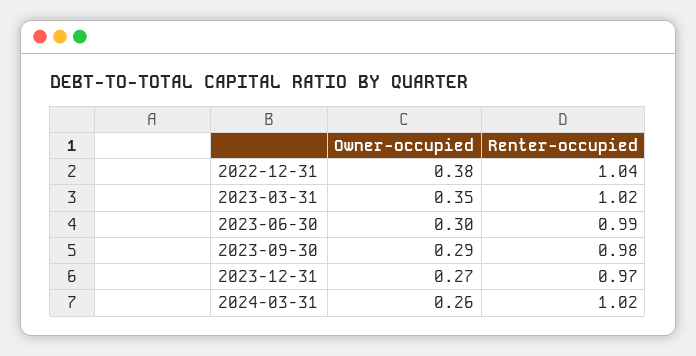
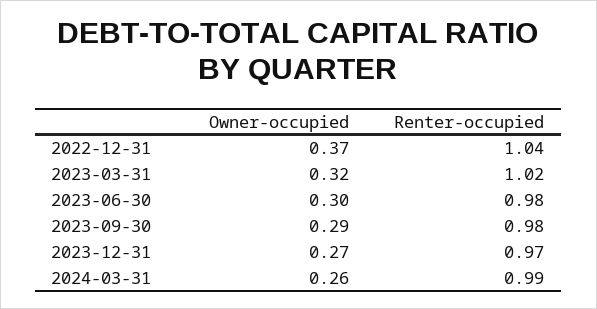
Owner-occupied, 2022-12-31: 0.38 -> 0.37
Owner-occupied, 2023-03-31: 0.35 -> 0.32
Renter-occupied, 2023-06-30: 0.99 -> 0.98
Renter-occupied, 2024-03-31: 1.02 -> 0.99

